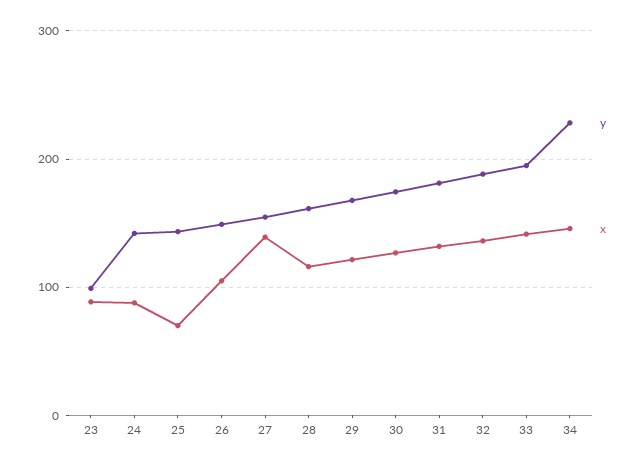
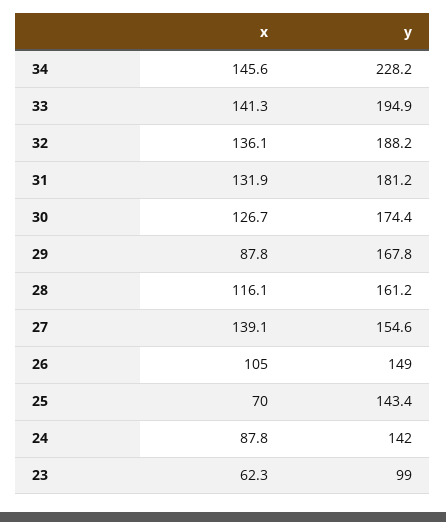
x, 23: 90 -> 62.3
x, 29: 120 -> 87.8

